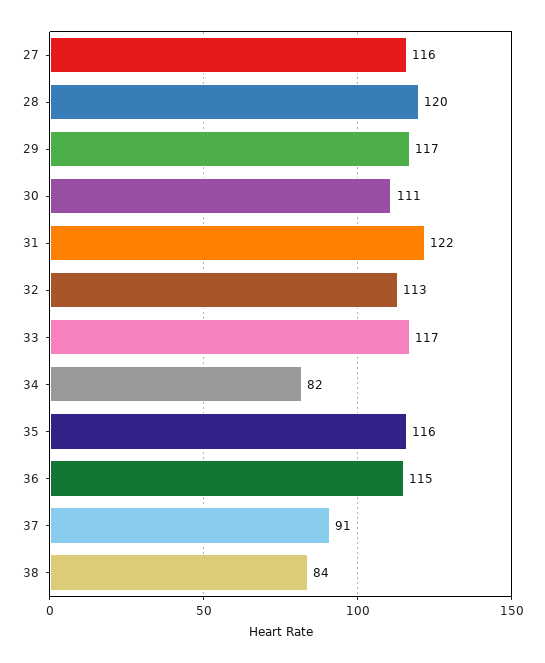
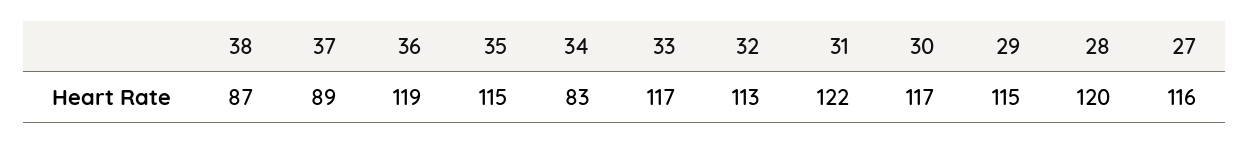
29: 117 -> 115
30: 111 -> 117
34: 82 -> 83
35: 116 -> 115
36: 115 -> 119
37: 91 -> 89
38: 84 -> 87

